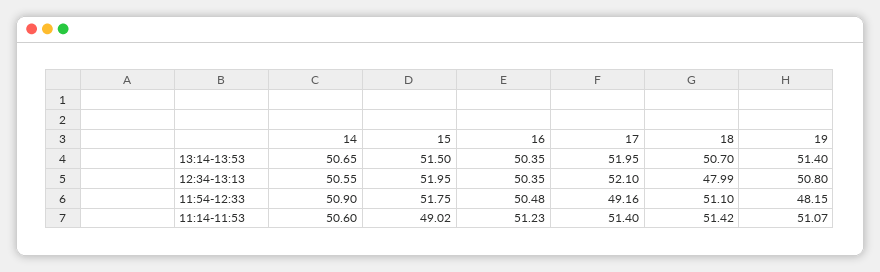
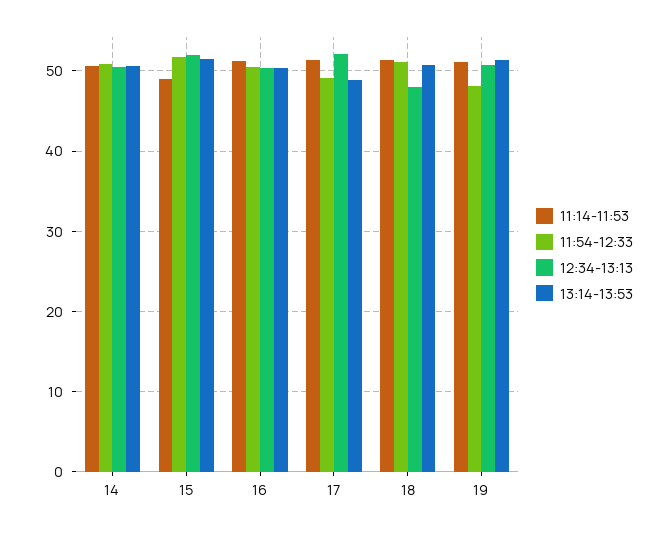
13:14-13:53, 17: 51.95 -> 49

